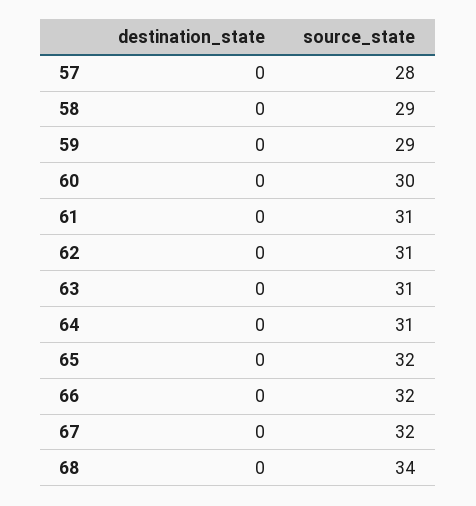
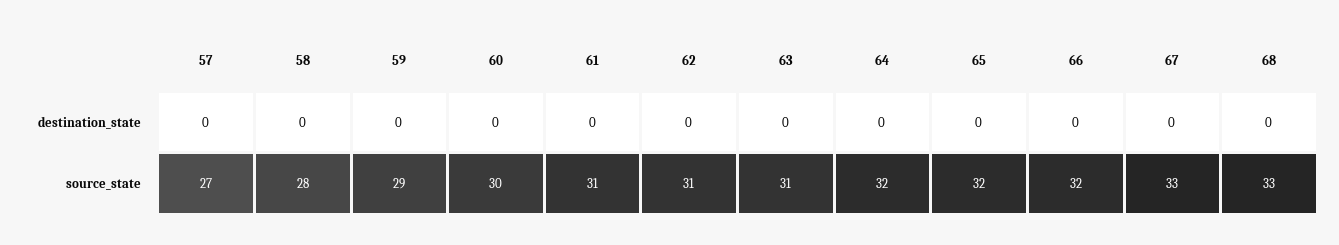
source_state, 57: 28 -> 27
source_state, 58: 29 -> 28
source_state, 64: 31 -> 32
source_state, 67: 32 -> 33
source_state, 68: 34 -> 33

